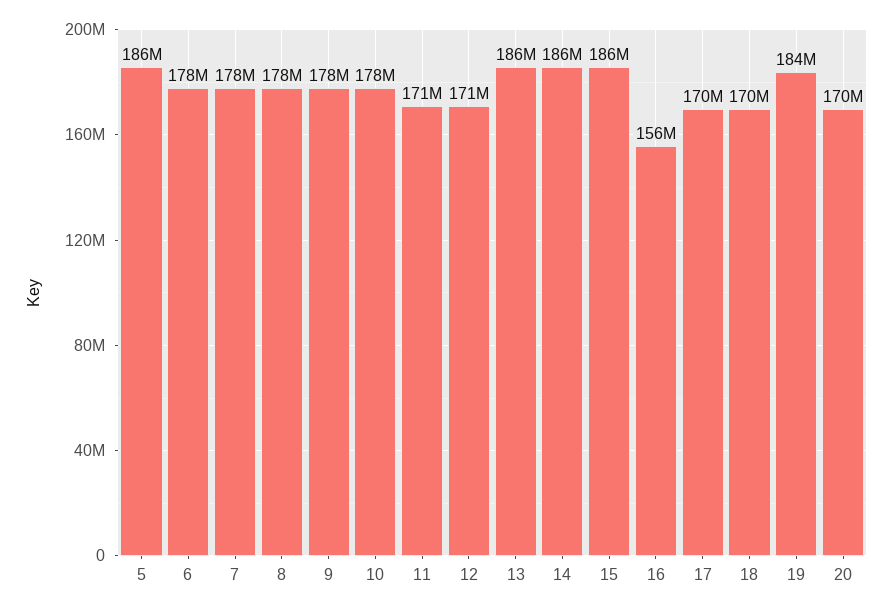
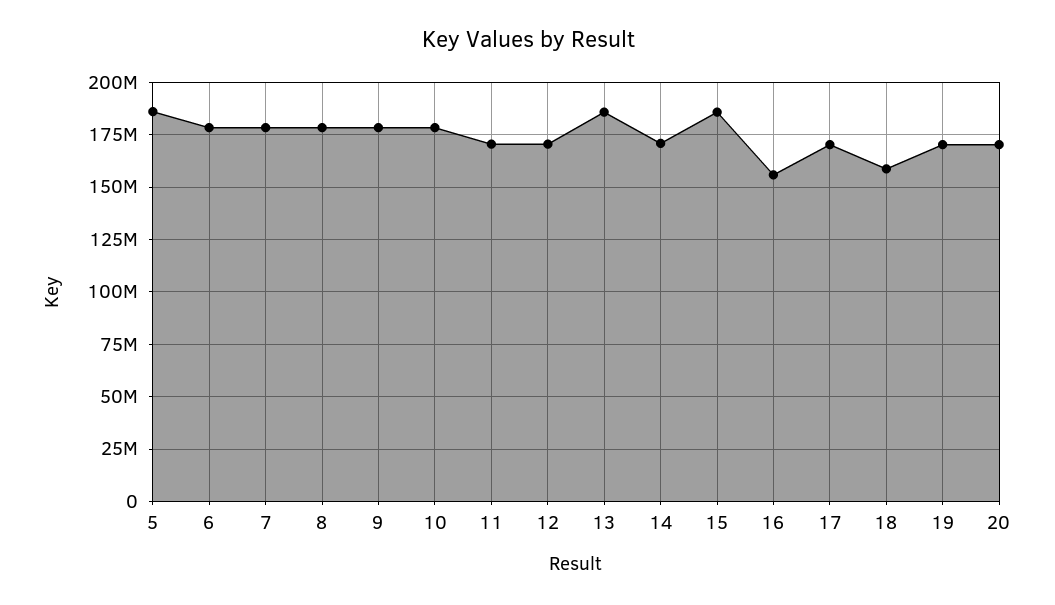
14: 186000000 -> 170000000
18: 170000000 -> 160000000
19: 184000000 -> 170000000

